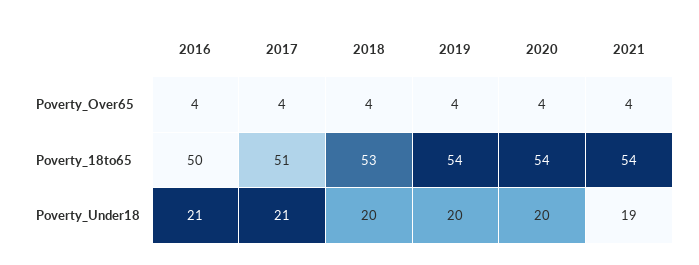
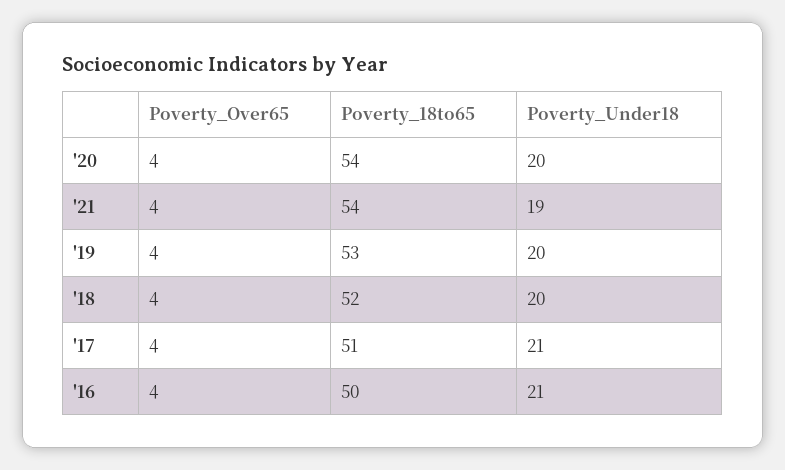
2018, Poverty_18to65: 53 -> 52
2019, Poverty_18to65: 54 -> 53

